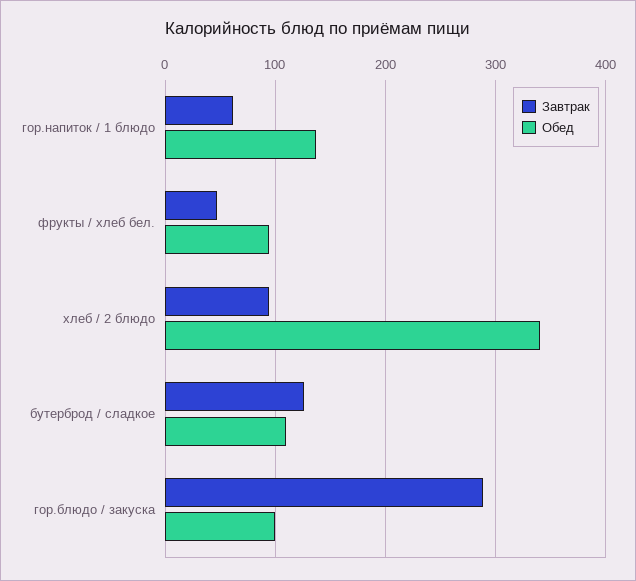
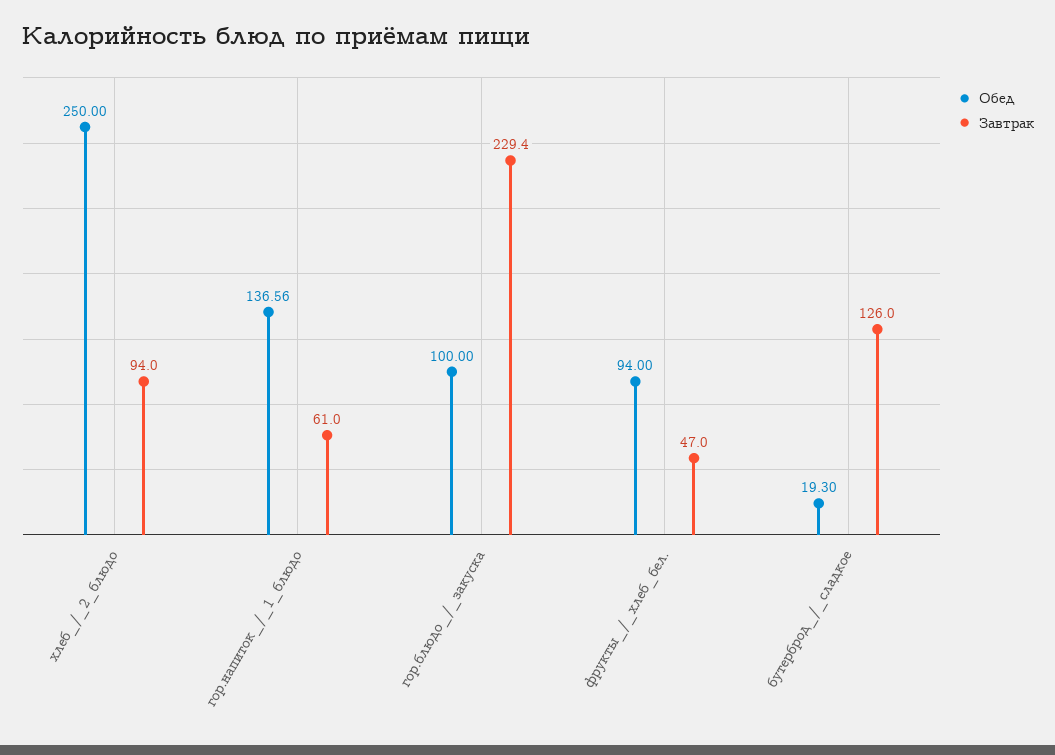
Обед, хлеб / 2 блюдо: 340 -> 250
Обед, бутерброд / сладкое: 110 -> 19.3
Завтрак, гор.блюдо / закуска: 290 -> 229.4

